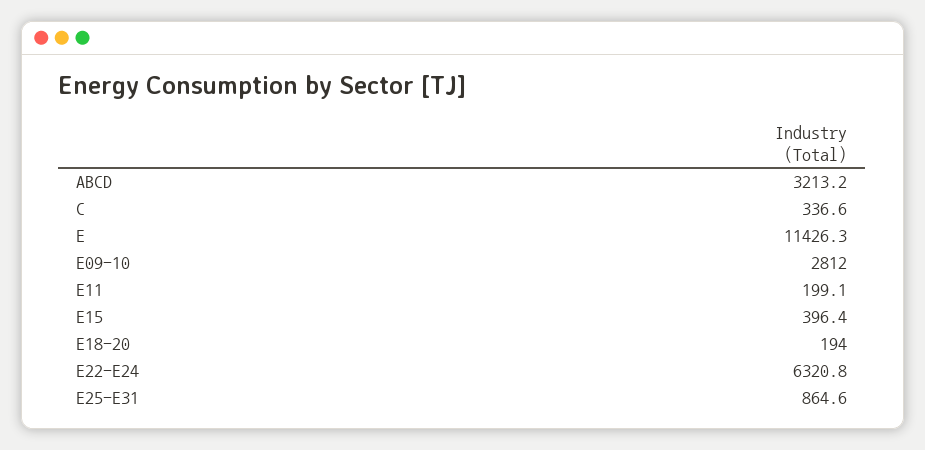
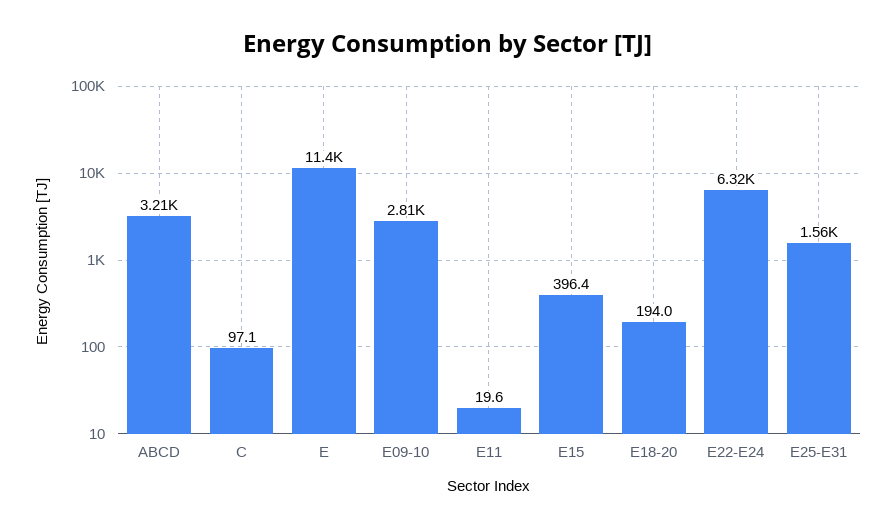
C: 336.6 -> 97.1
E11: 199.1 -> 19.6
E25-E31: 864.6 -> 1560

